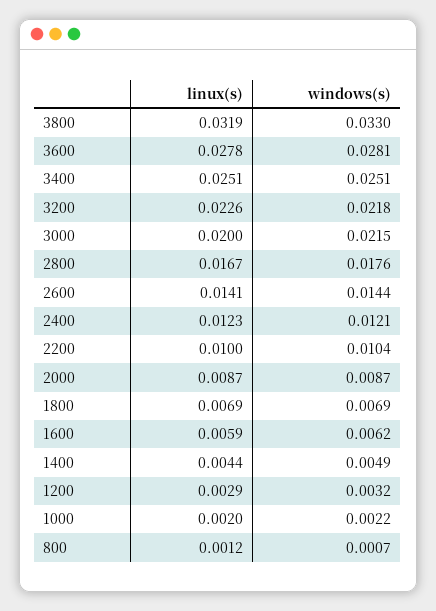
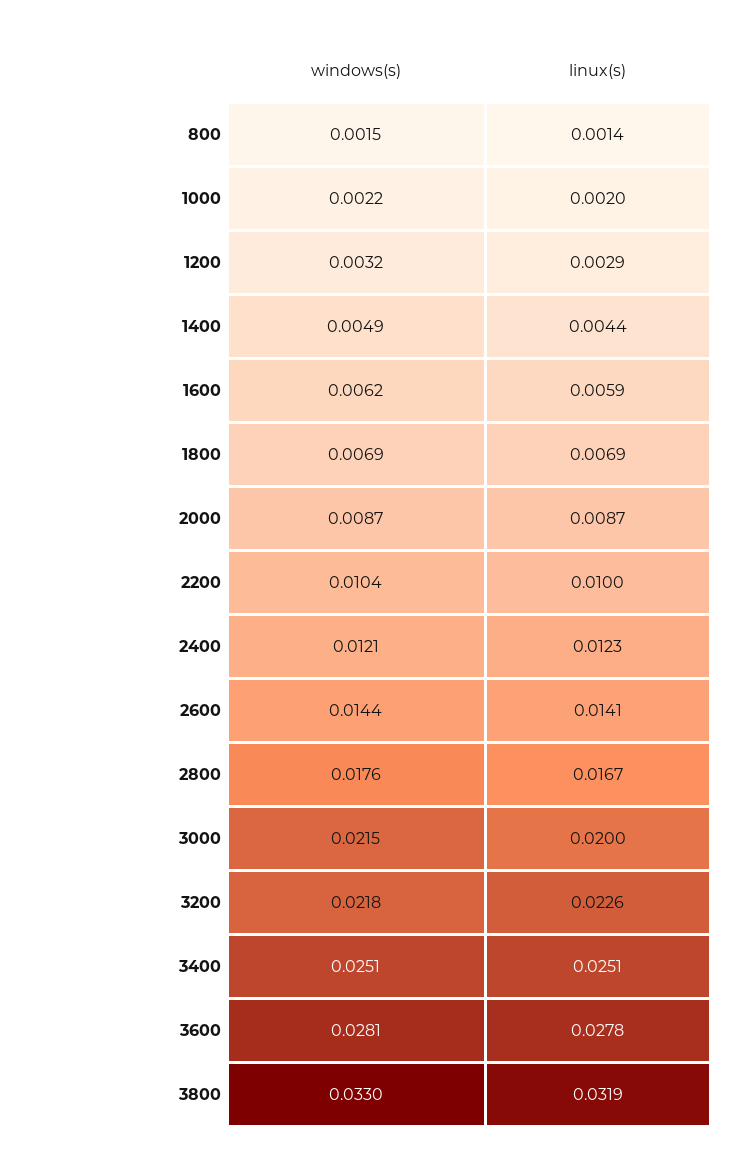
linux(s), 800: 0.0012 -> 0.0014
windows(s), 800: 0.0007 -> 0.0015

